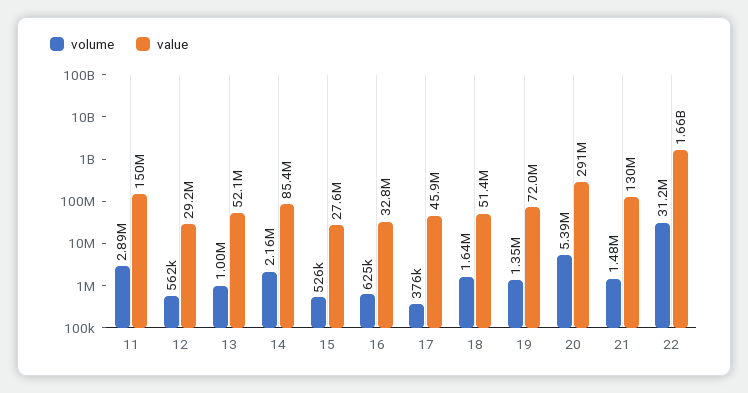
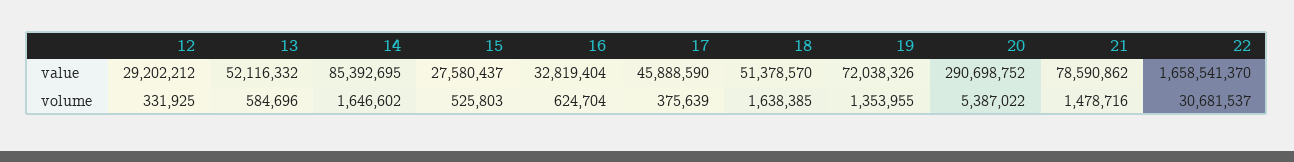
volume, 11: 2890000 -> none
value, 11: 150000000 -> none
volume, 12: 562000 -> 331925
volume, 13: 1000000 -> 584696
volume, 14: 2160000 -> 1646602
value, 21: 130000000 -> 78590862
volume, 22: 31200000 -> 30681537

